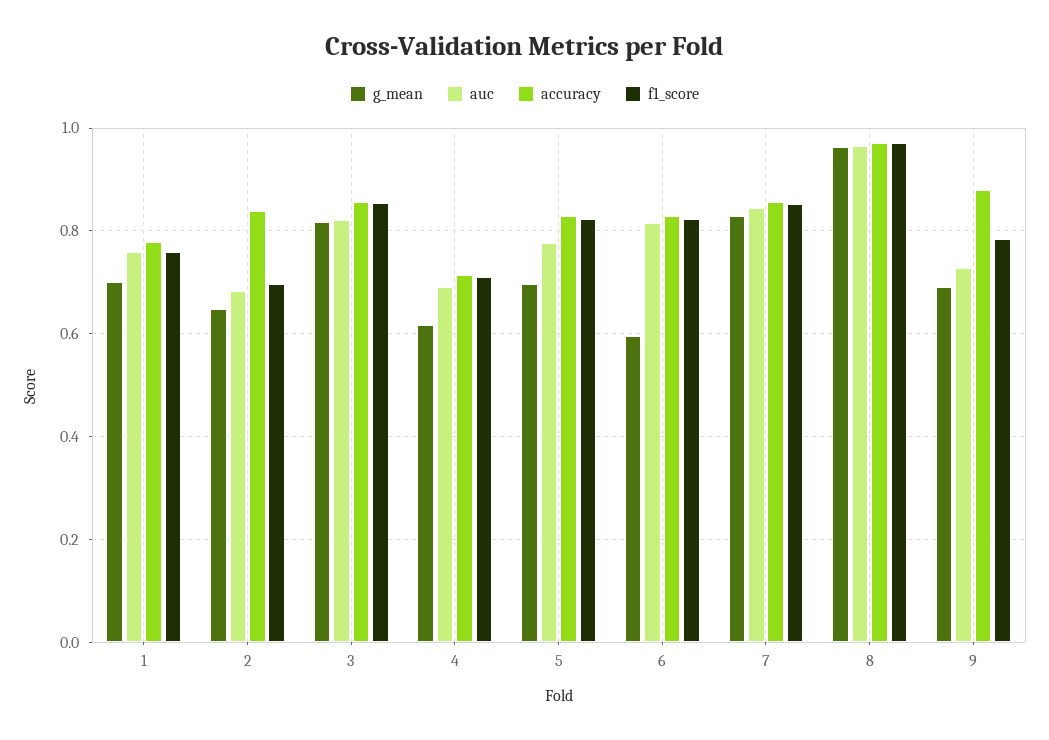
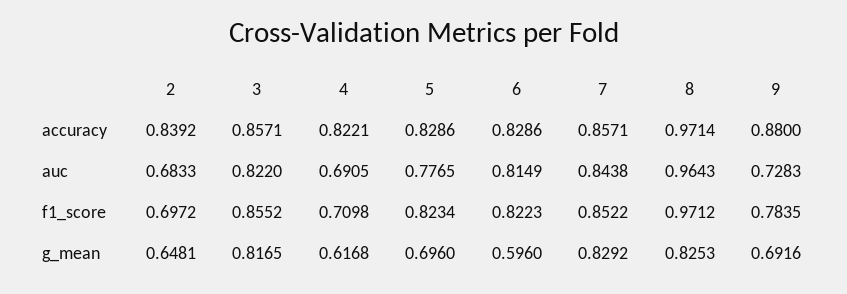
g_mean, 1: 0.7 -> none
auc, 1: 0.76 -> none
accuracy, 1: 0.78 -> none
f1_score, 1: 0.76 -> none
accuracy, 4: 0.72 -> 0.8221
g_mean, 8: 0.96 -> 0.8253

